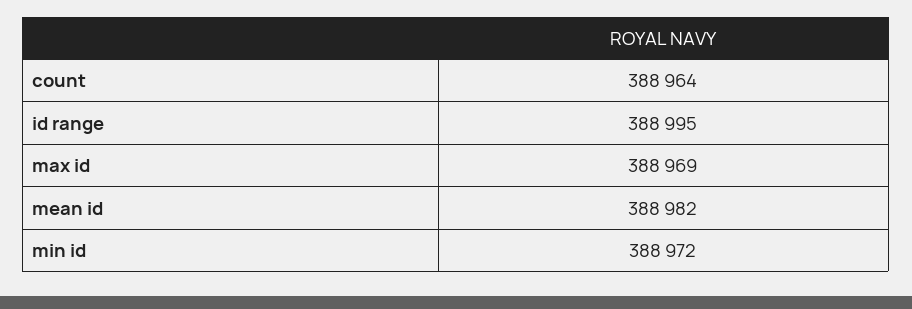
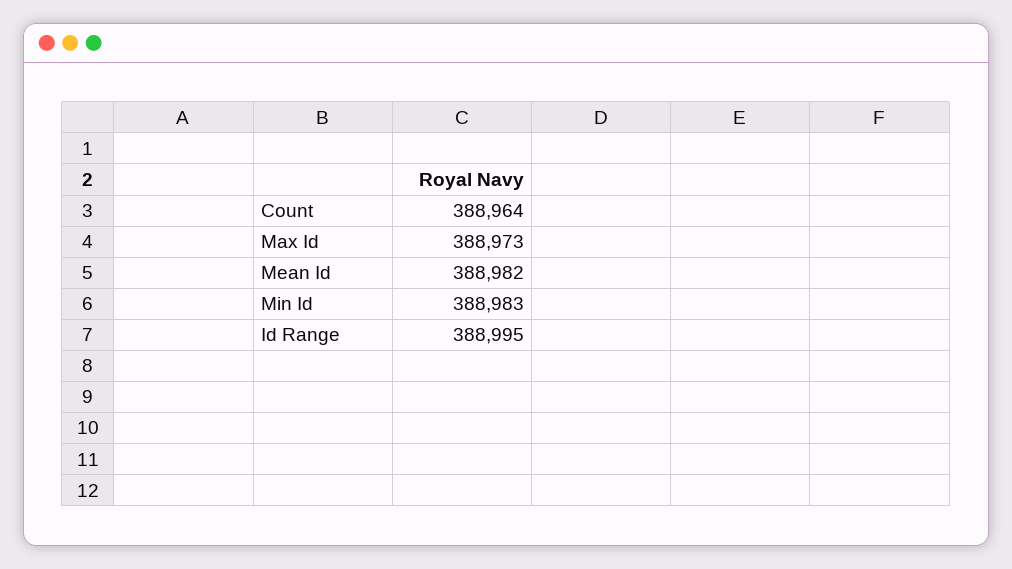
max id: 388969 -> 388973
min id: 388972 -> 388983

